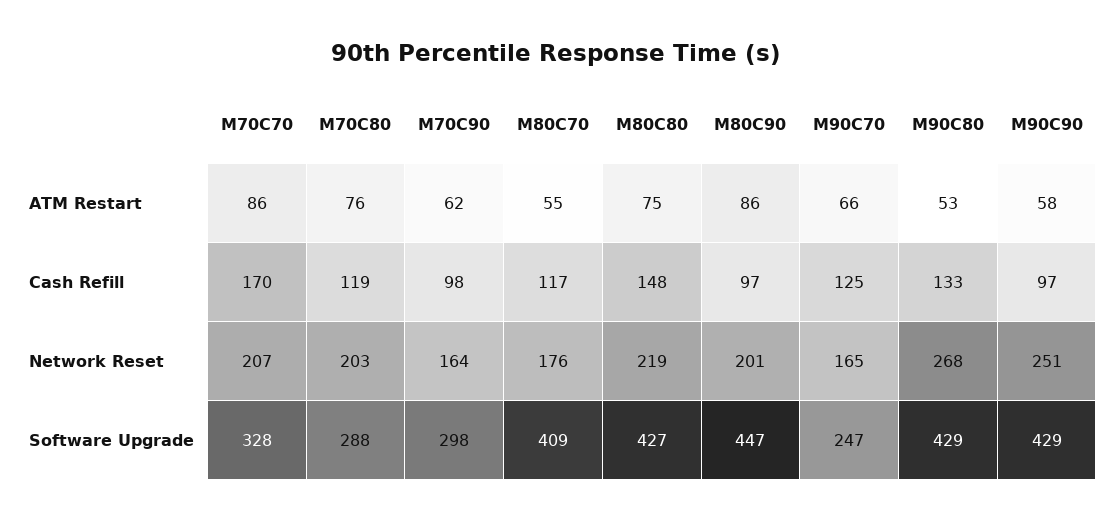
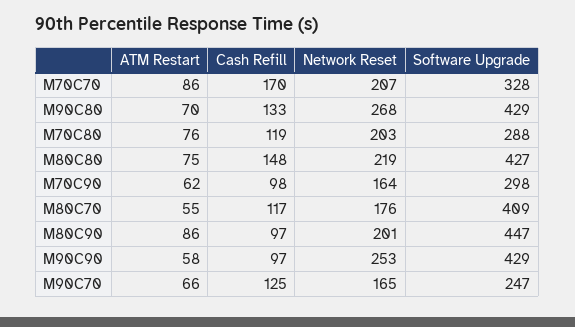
M90C80, ATM Restart: 53 -> 70
M90C90, Network Reset: 251 -> 253

